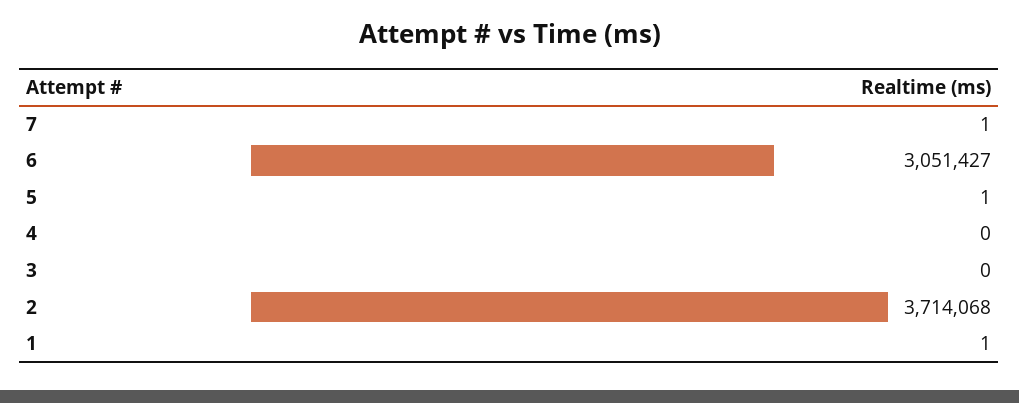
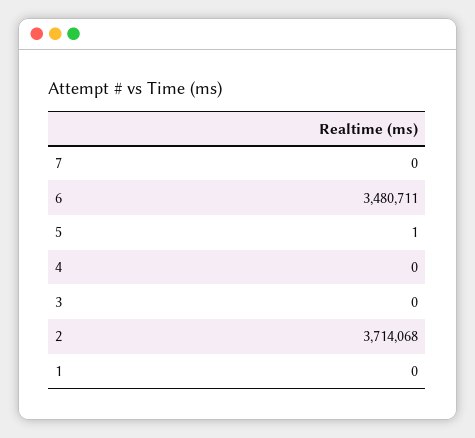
7: 1 -> 0
6: 3051427 -> 3480711
1: 1 -> 0

